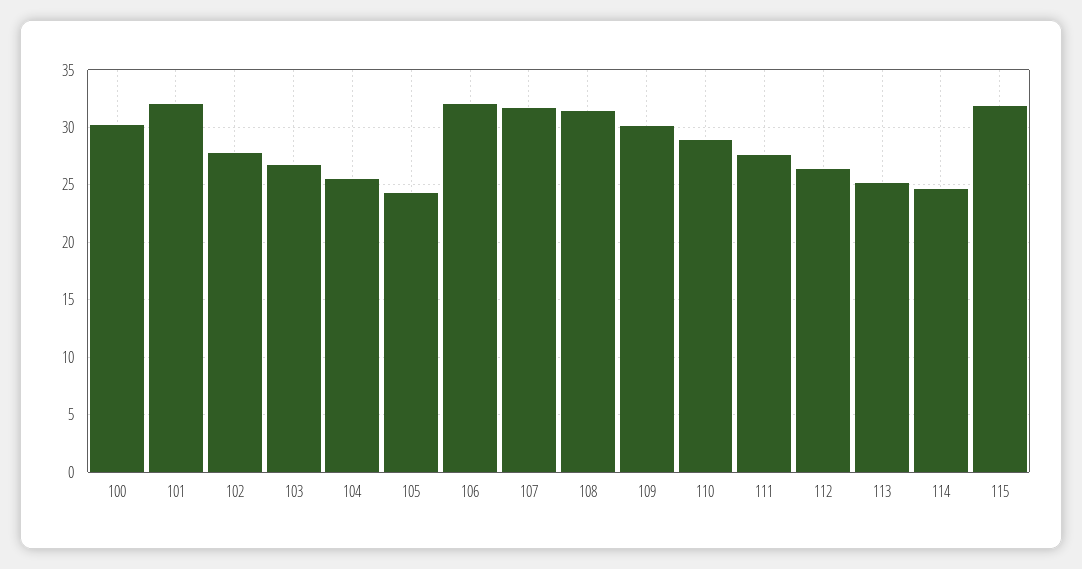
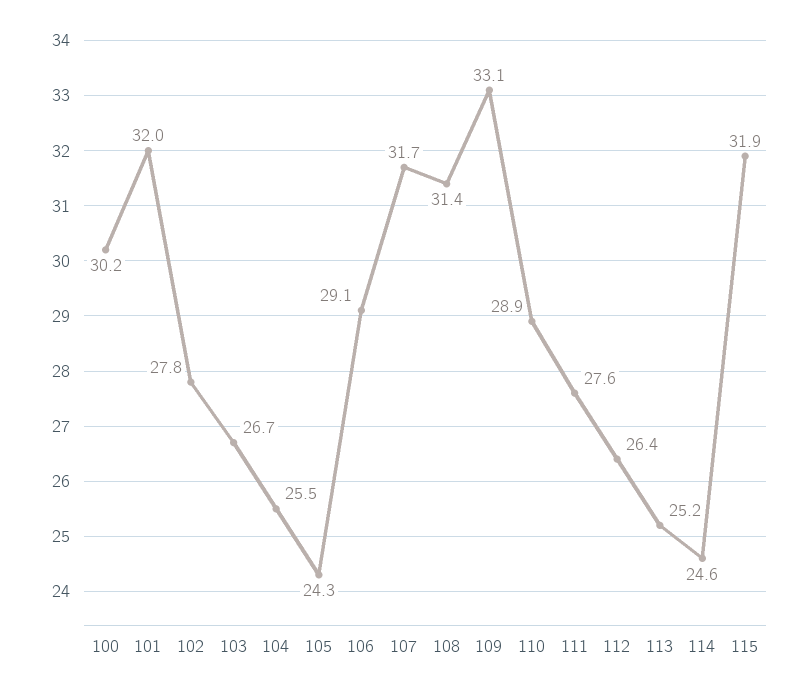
106: 32 -> 29.1
109: 30 -> 33.1

